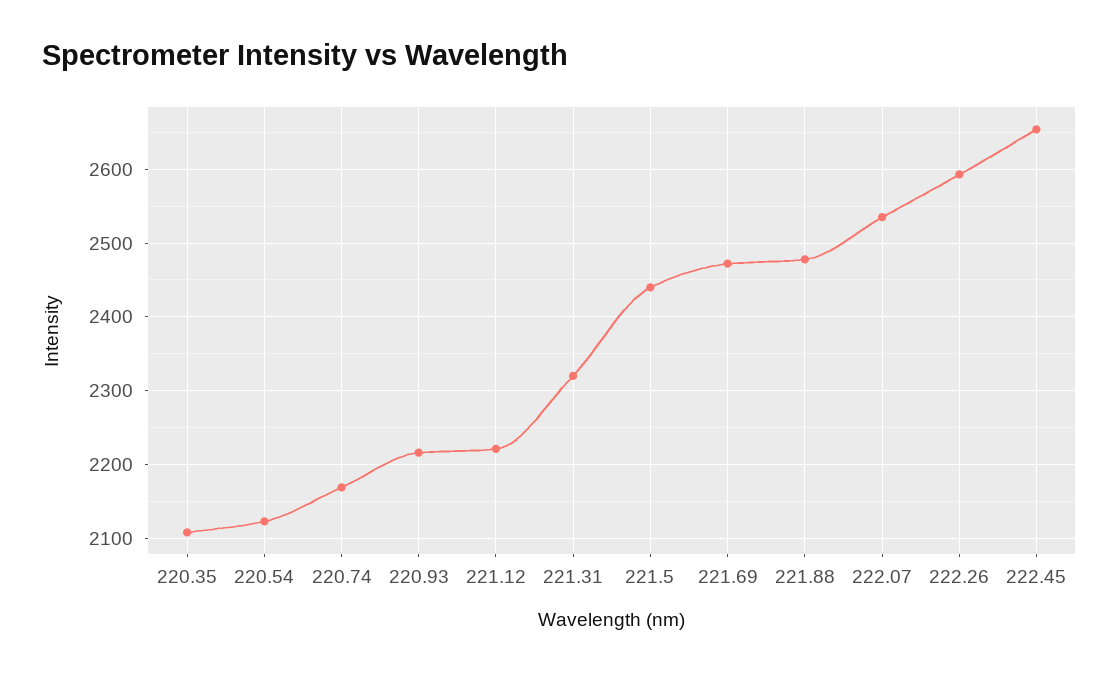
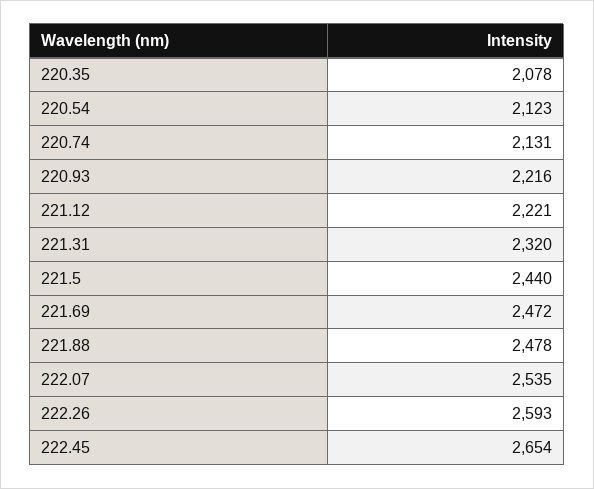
220.35: 2110 -> 2078
220.74: 2170 -> 2131

